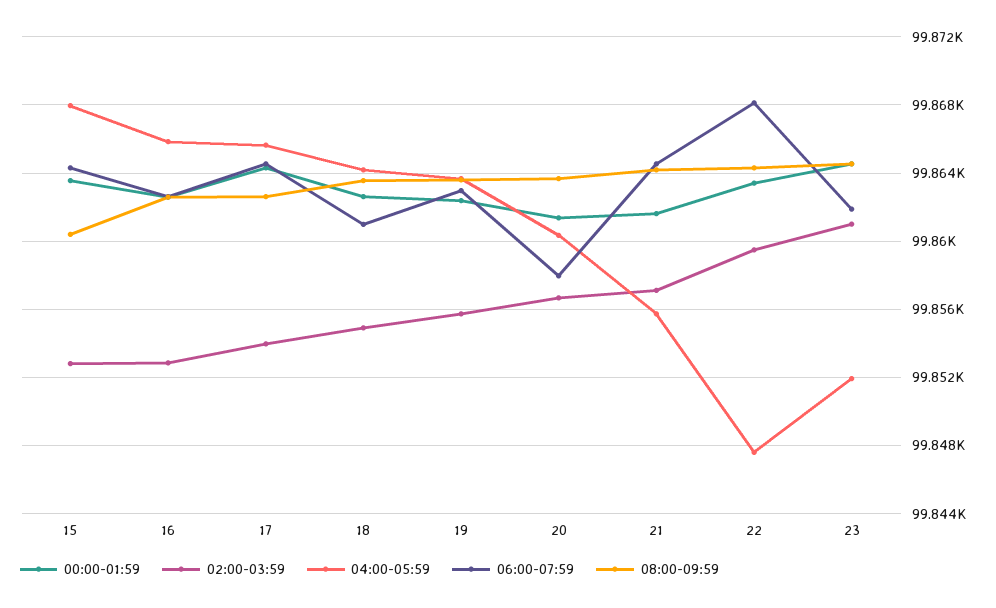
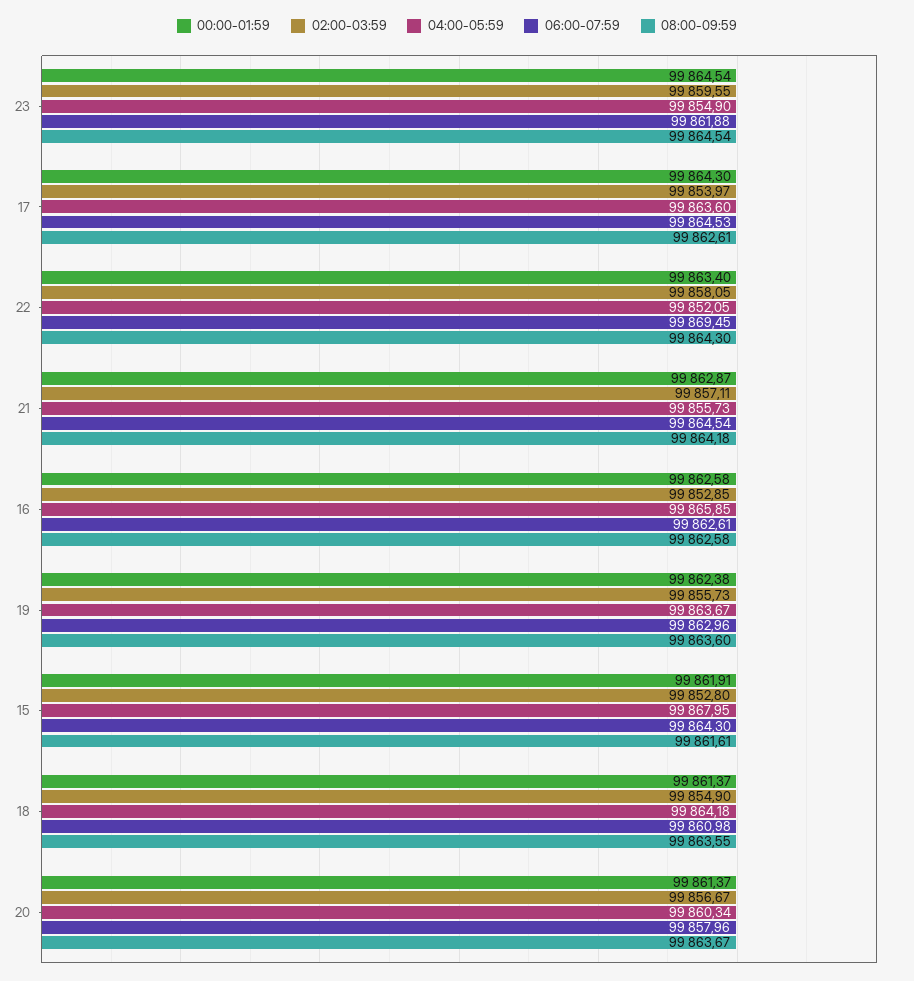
00:00-01:59, 15: 99863.5 -> 99861.91
08:00-09:59, 15: 99860.5 -> 99861.61
04:00-05:59, 17: 99865.5 -> 99863.6
00:00-01:59, 18: 99862.5 -> 99861.37
00:00-01:59, 21: 99861.5 -> 99862.87
02:00-03:59, 22: 99859.5 -> 99858.05
04:00-05:59, 22: 99847.5 -> 99852.05
06:00-07:59, 22: 99868 -> 99869.45
02:00-03:59, 23: 99861 -> 99859.55
04:00-05:59, 23: 99852 -> 99854.9

